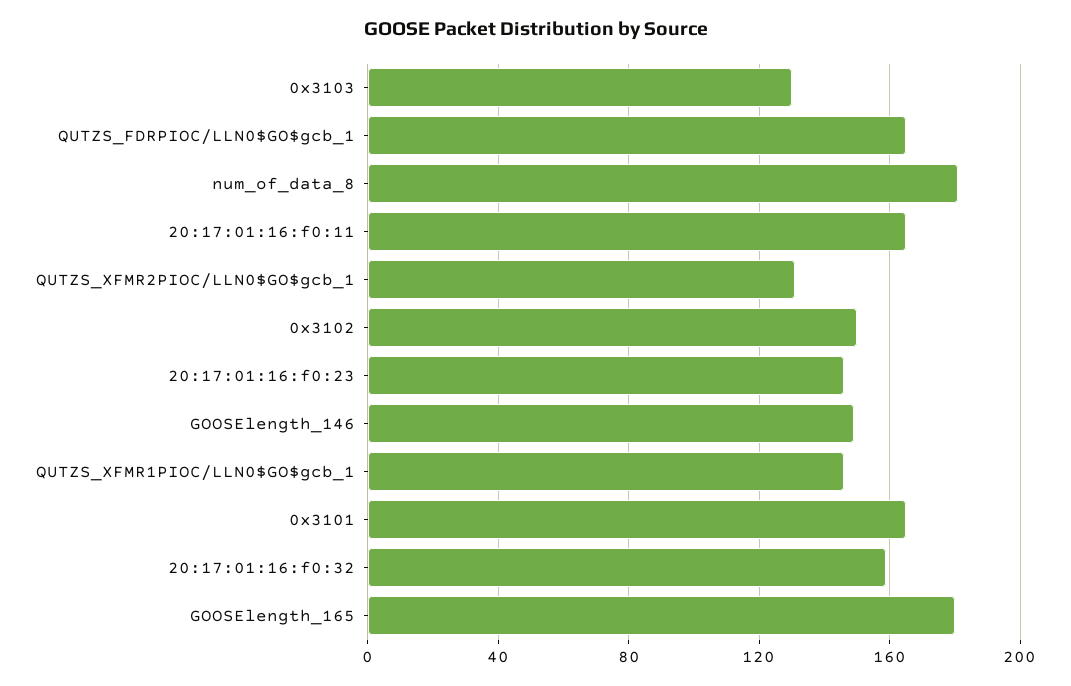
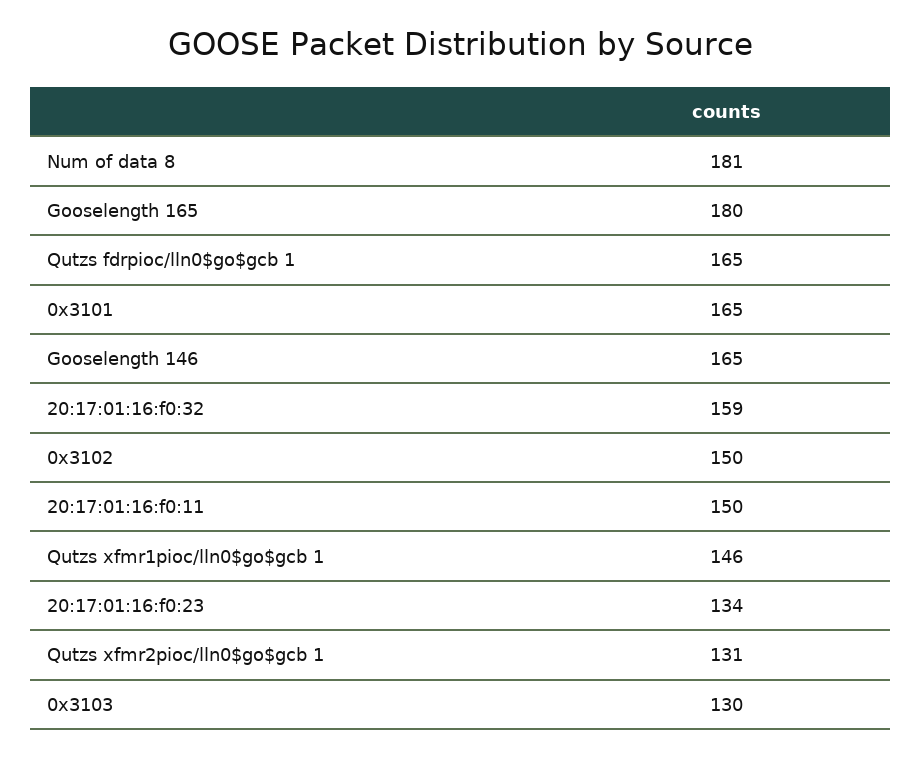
20:17:01:16:f0:11: 165 -> 150
20:17:01:16:f0:23: 145 -> 134
GOOSElength_146: 150 -> 165

